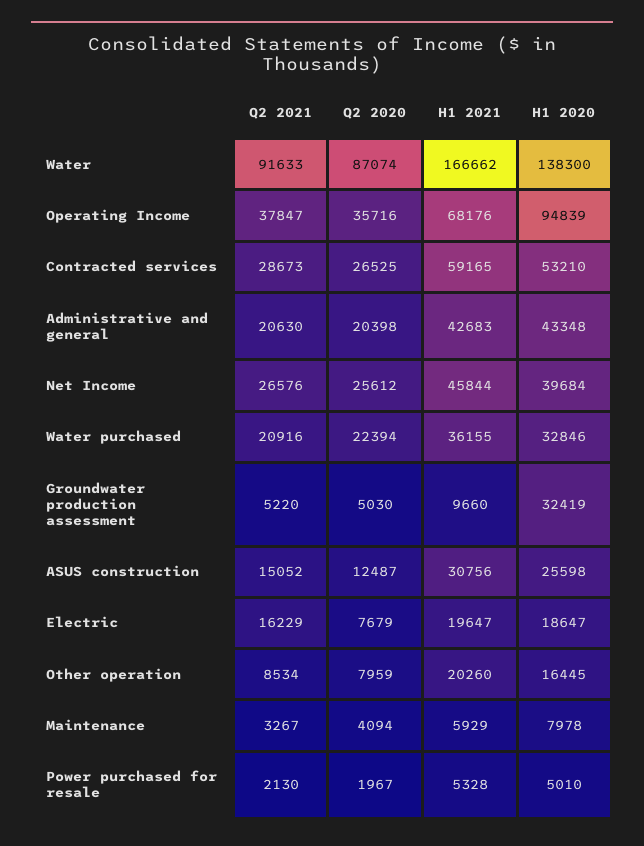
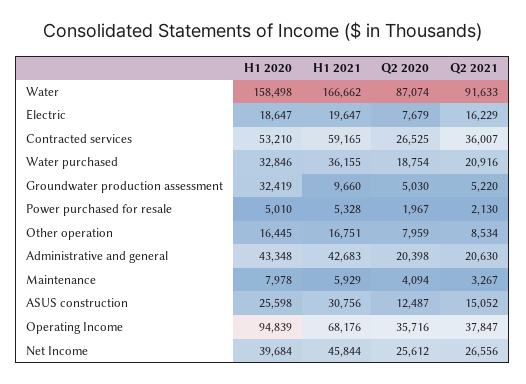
H1 2020, Water: 138300 -> 158498
Q2 2021, Contracted services: 28673 -> 36007
Q2 2021, Net Income: 26576 -> 26556
Q2 2020, Water purchased: 22394 -> 18754
H1 2021, Other operation: 20260 -> 16751

